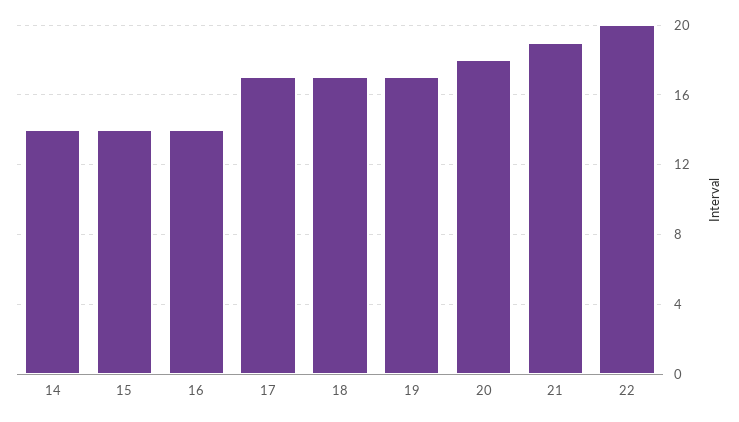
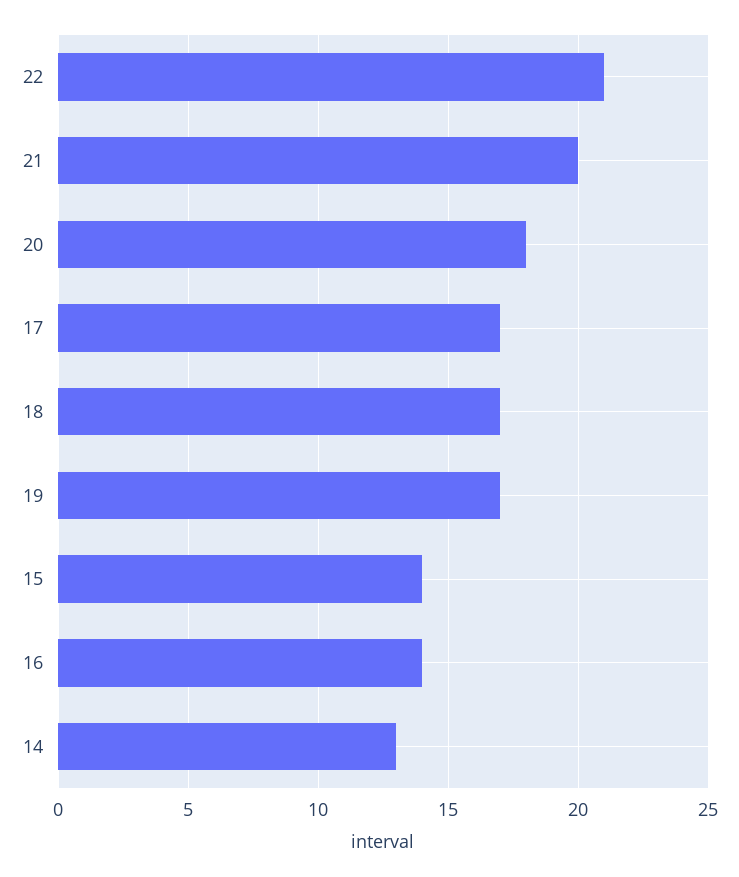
14: 14 -> 13
21: 19 -> 20
22: 20 -> 21

